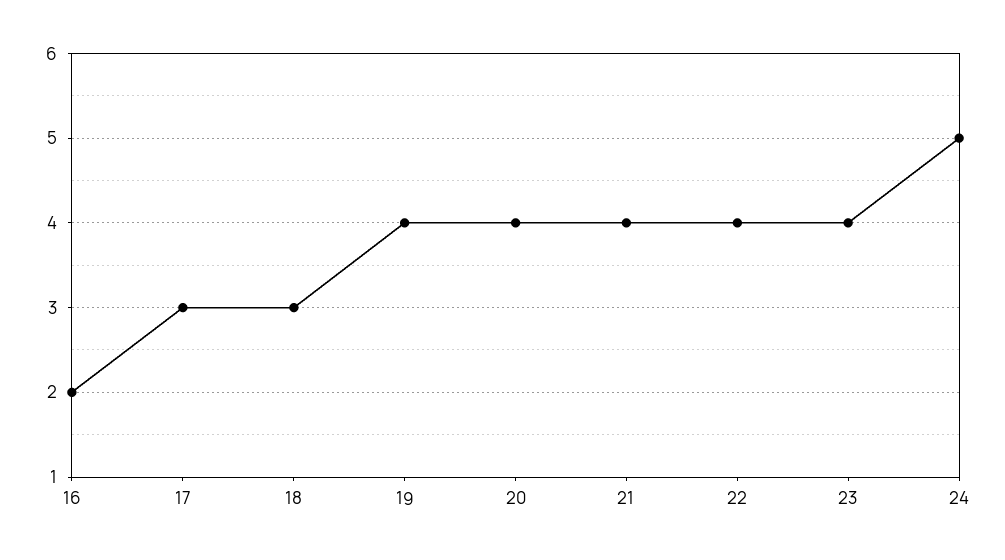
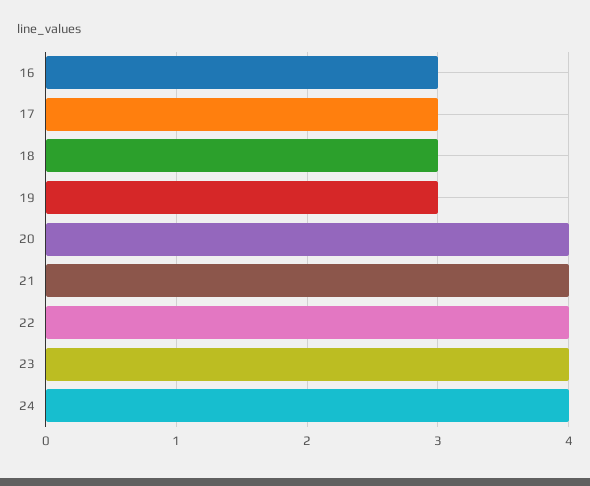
16: 2 -> 3
19: 4 -> 3
24: 5 -> 4

